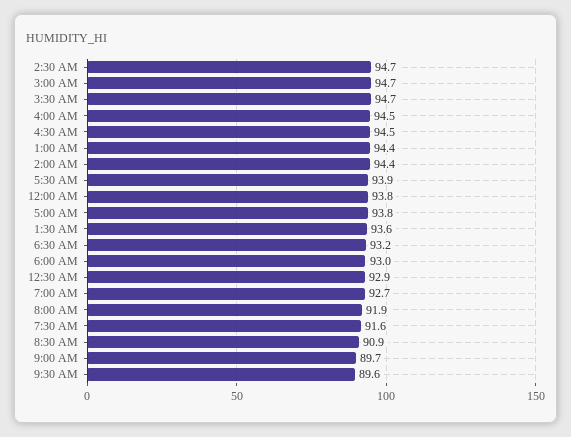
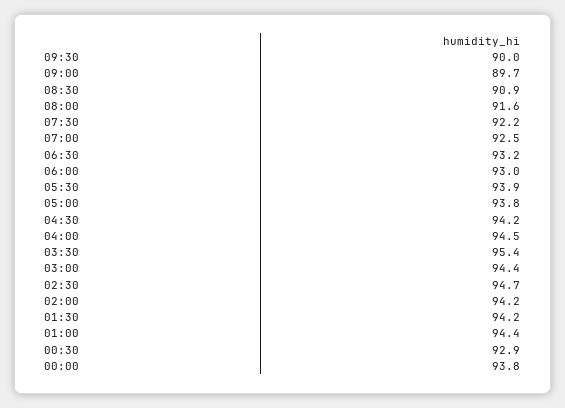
3:00 AM: 94.7 -> 94.4
3:30 AM: 94.7 -> 95.4
4:30 AM: 94.5 -> 94.2
2:00 AM: 94.4 -> 94.2
1:30 AM: 93.6 -> 94.2
7:00 AM: 92.7 -> 92.5
8:00 AM: 91.9 -> 91.6
7:30 AM: 91.6 -> 92.2
9:30 AM: 89.6 -> 90

